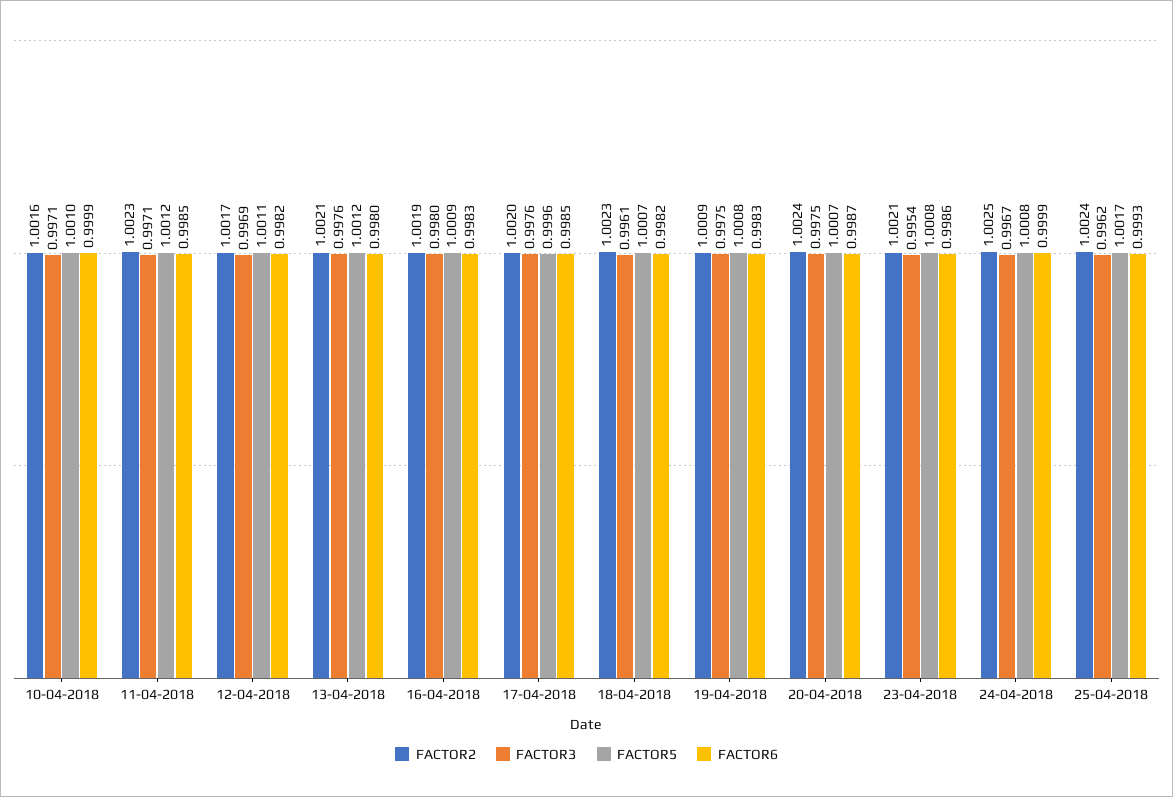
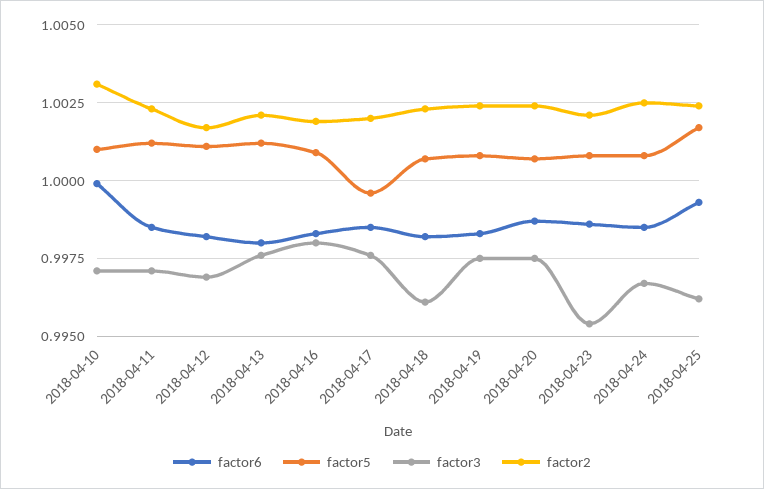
FACTOR2, 10-04-2018: 1.0016 -> 1.003
FACTOR2, 19-04-2018: 1.0009 -> 1.0025
FACTOR6, 24-04-2018: 0.9999 -> 0.9985

